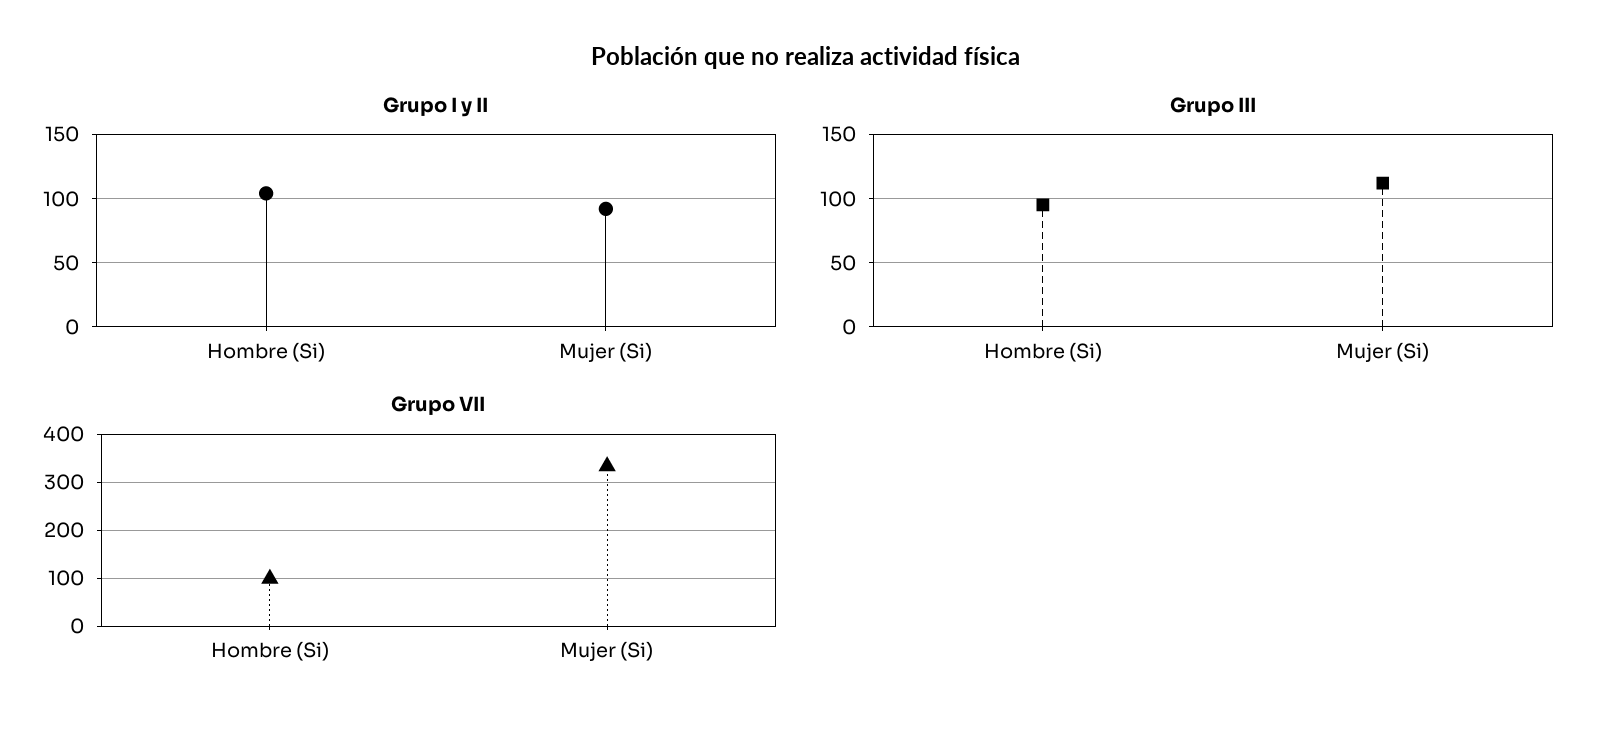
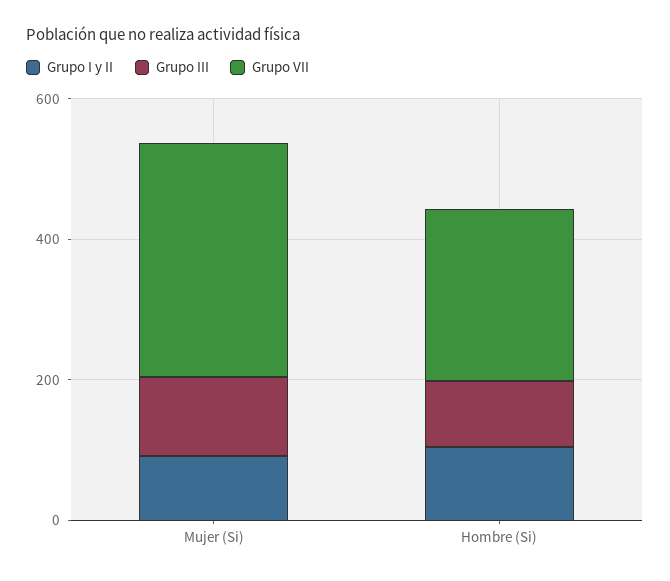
Grupo VII, Hombre (Si): 100 -> 250

